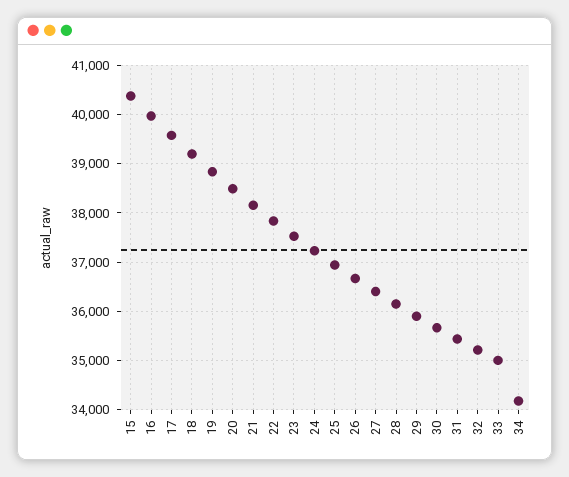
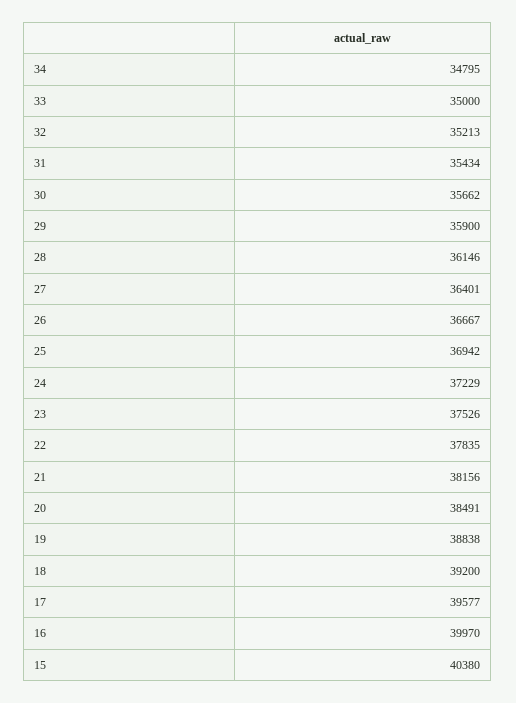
34: 34200 -> 34795

